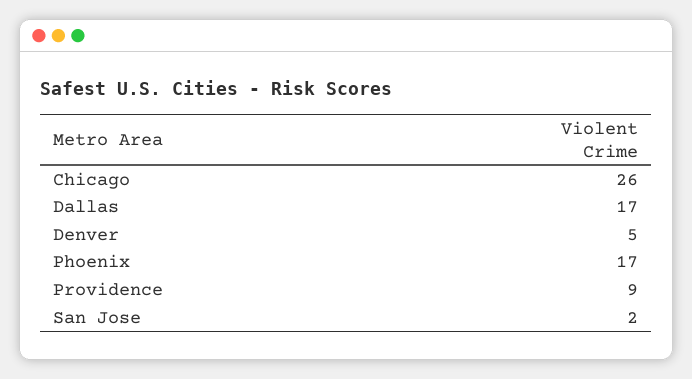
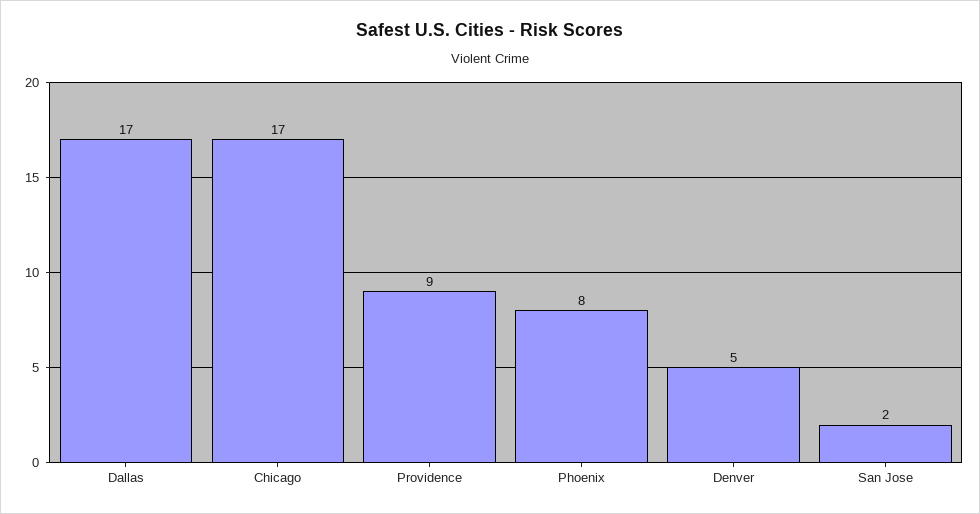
Chicago: 26 -> 17
Phoenix: 17 -> 8

